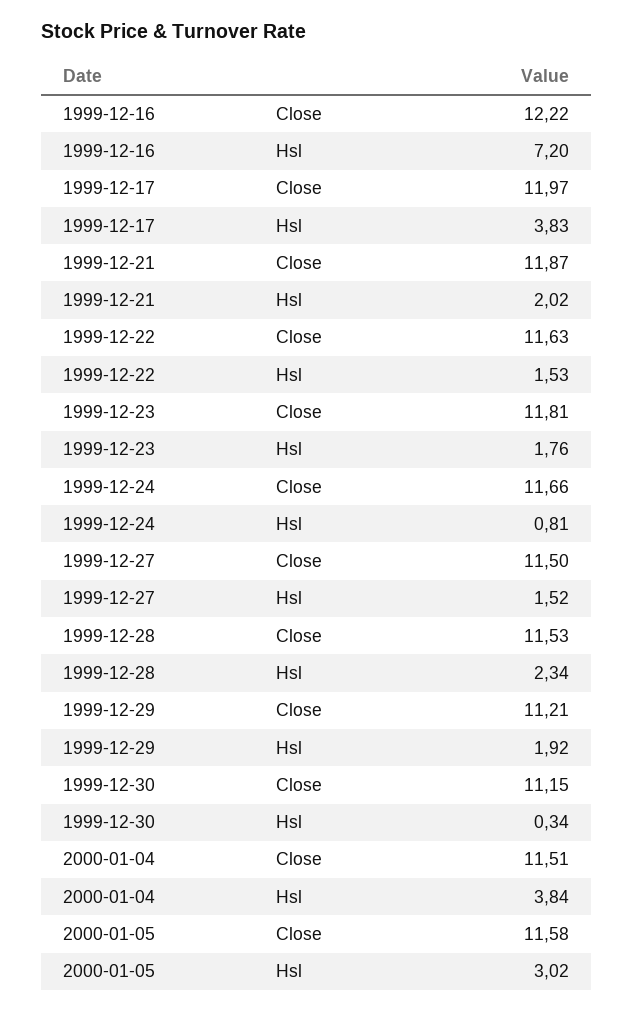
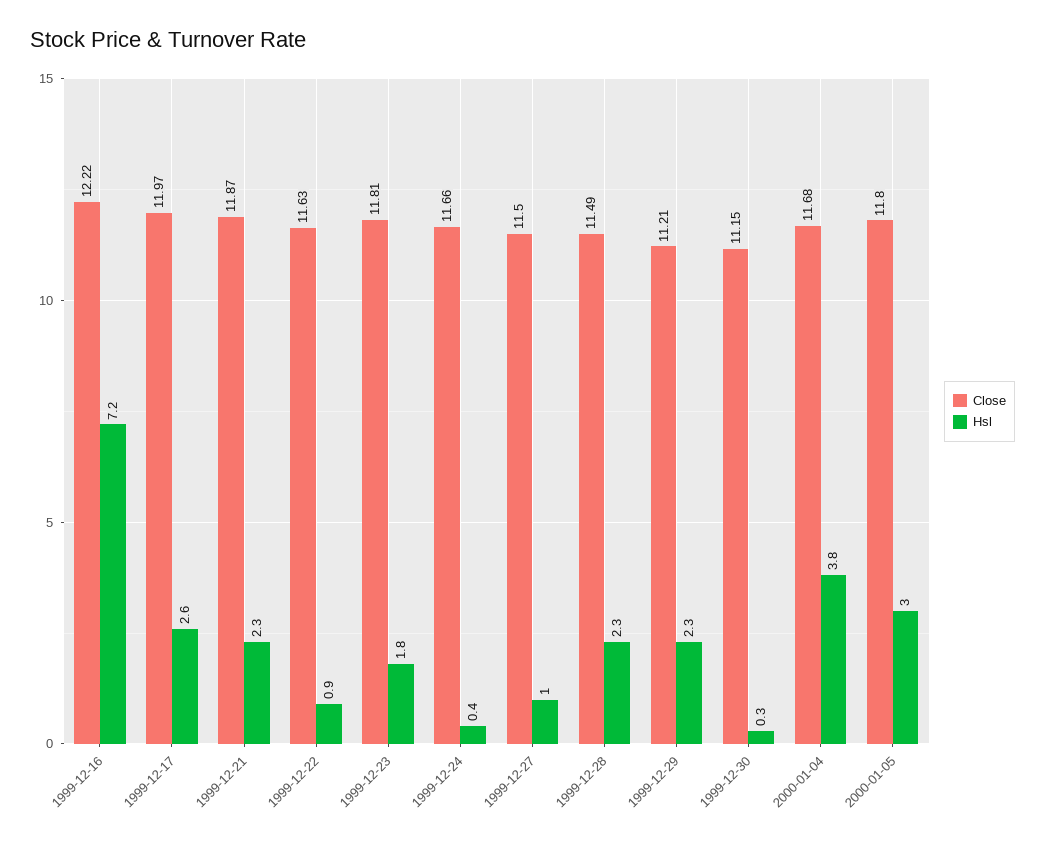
Hsl, 1999-12-17: 3.83 -> 2.6
Hsl, 1999-12-21: 2.02 -> 2.3
Hsl, 1999-12-22: 1.53 -> 0.9
Hsl, 1999-12-24: 0.81 -> 0.4
Hsl, 1999-12-27: 1.52 -> 1
Close, 1999-12-28: 11.53 -> 11.49
Hsl, 1999-12-29: 1.92 -> 2.3
Close, 2000-01-04: 11.51 -> 11.68
Close, 2000-01-05: 11.58 -> 11.8

